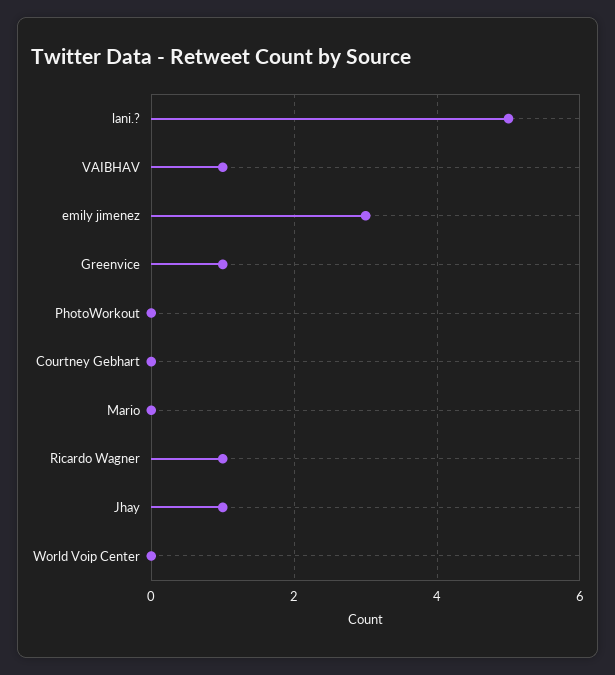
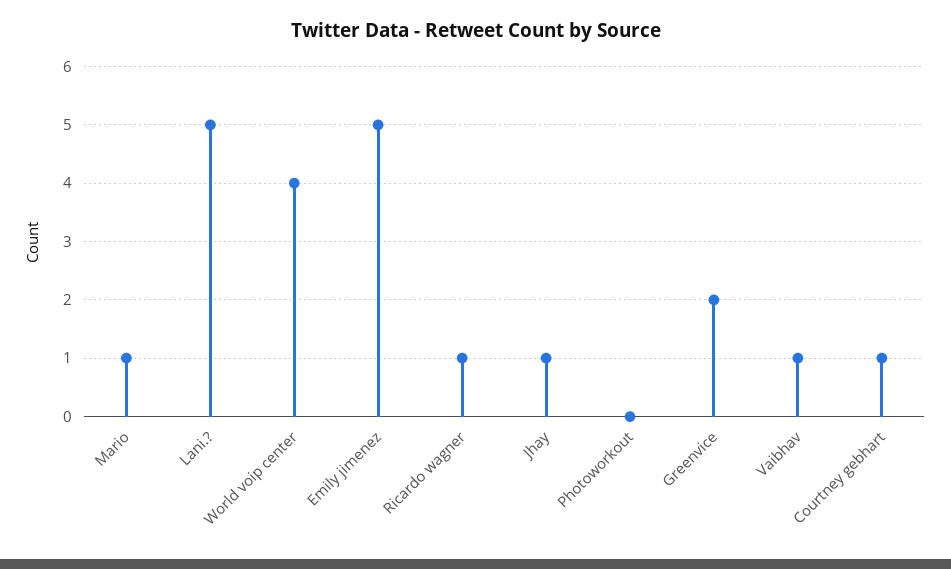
emily jimenez: 3 -> 5
Greenvice: 1 -> 2
Courtney Gebhart: 0 -> 1
Mario: 0 -> 1
World Voip Center: 0 -> 4

